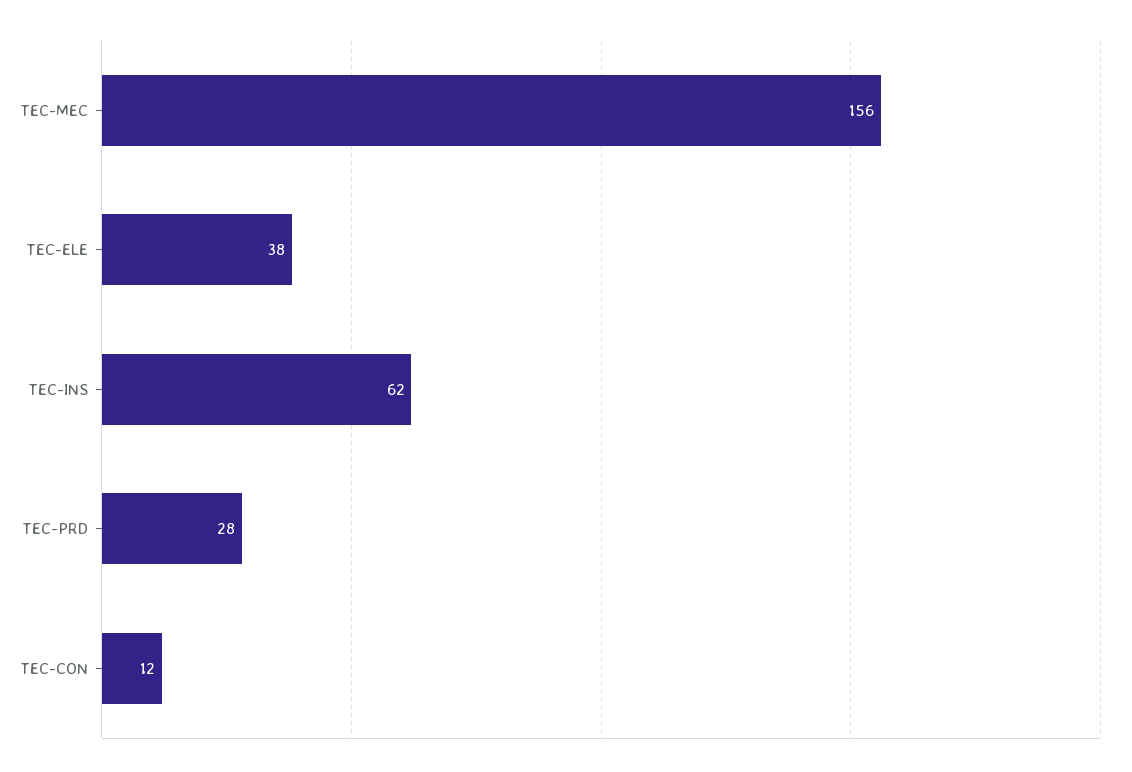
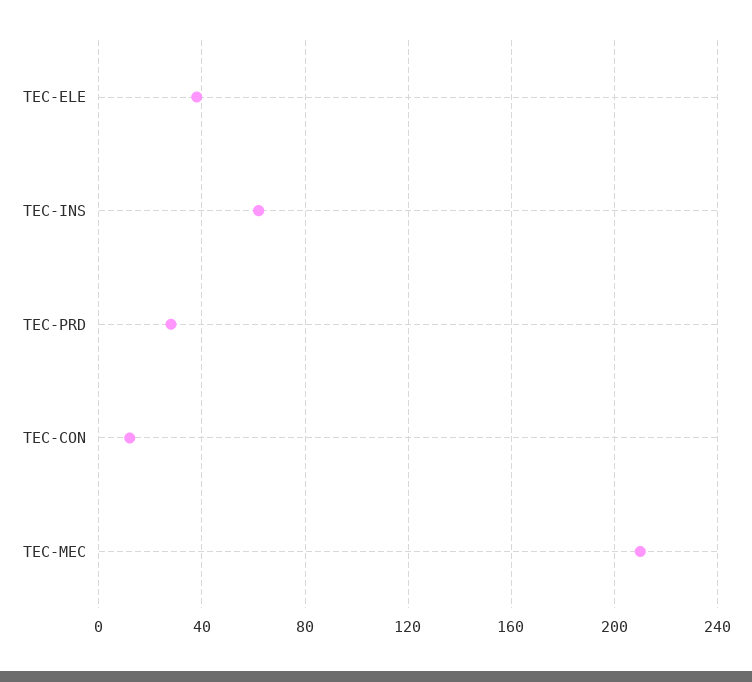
TEC-MEC: 156 -> 210

